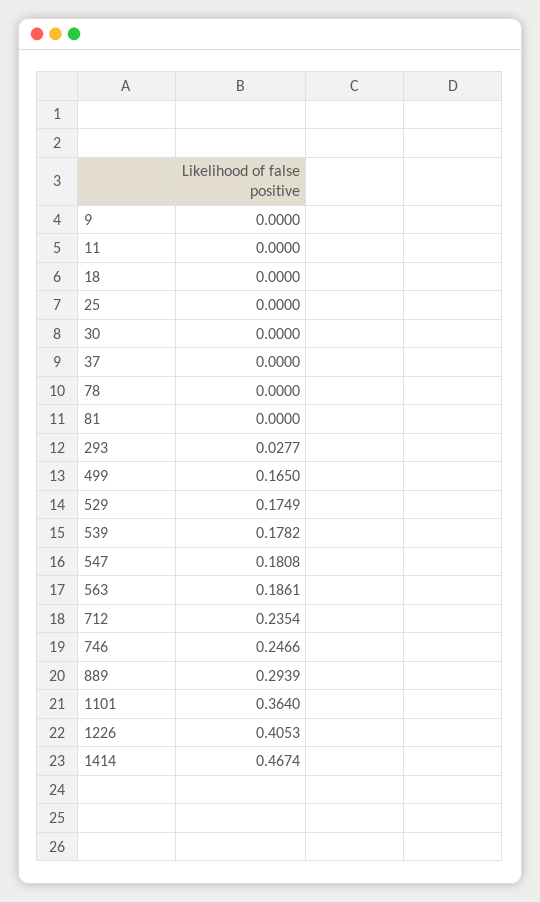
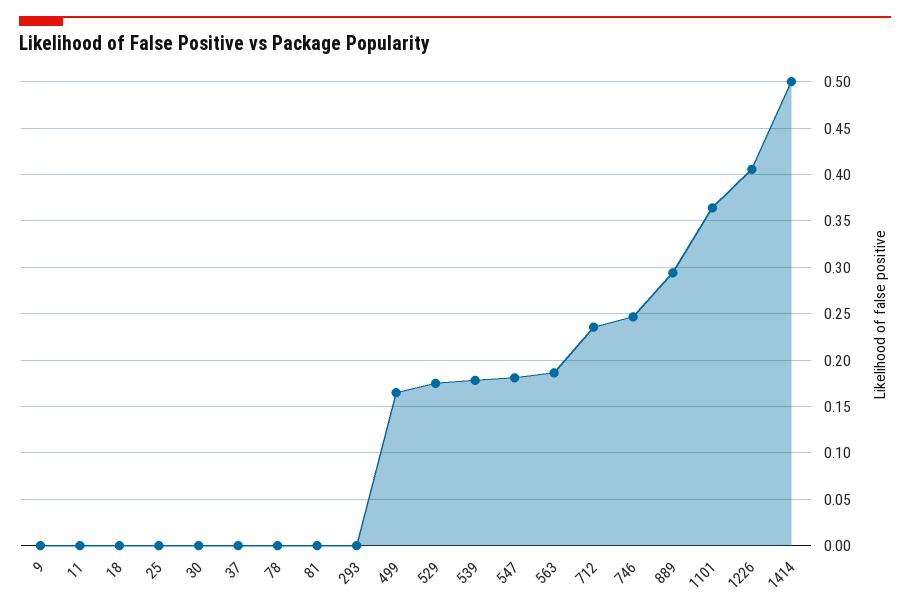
293: 0.0277 -> 0
1414: 0.4674 -> 0.5

